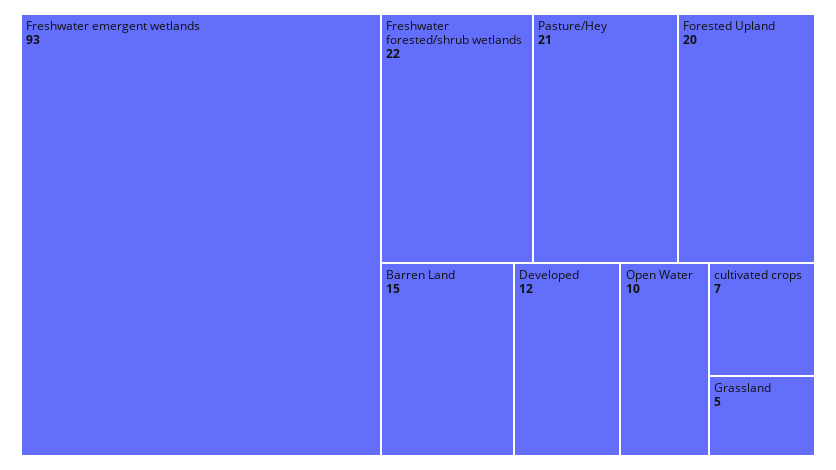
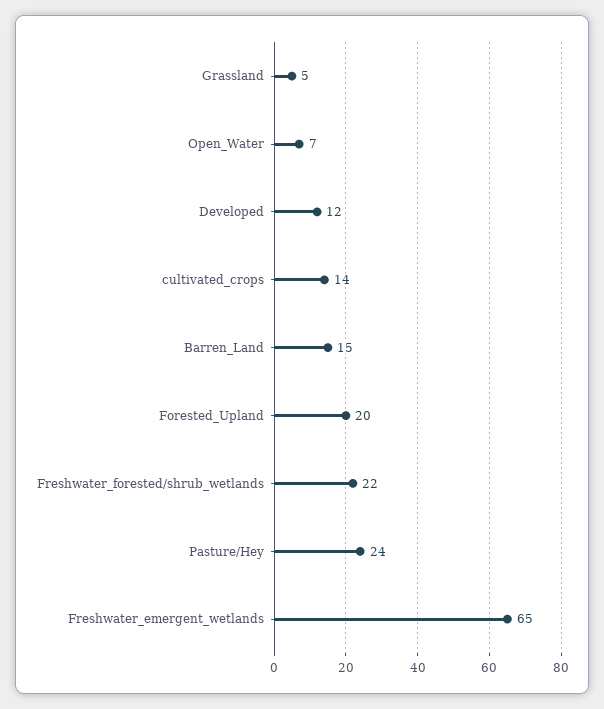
Freshwater emergent wetlands: 93 -> 65
Pasture/Hey: 21 -> 24
Open Water: 10 -> 7
cultivated crops: 7 -> 14

